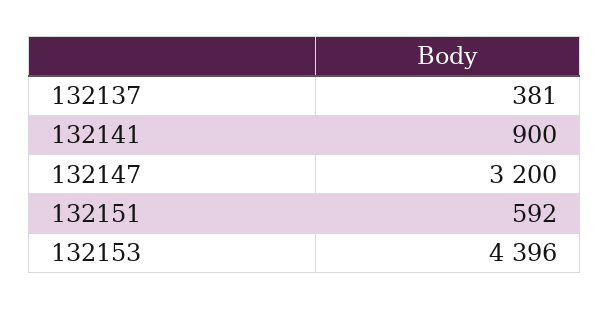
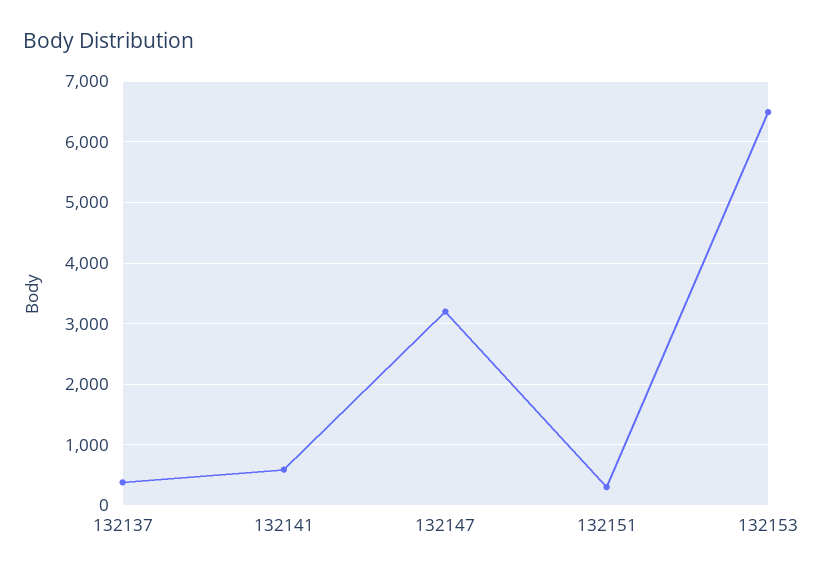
132141: 900 -> 600
132151: 592 -> 300
132153: 4396 -> 6500

